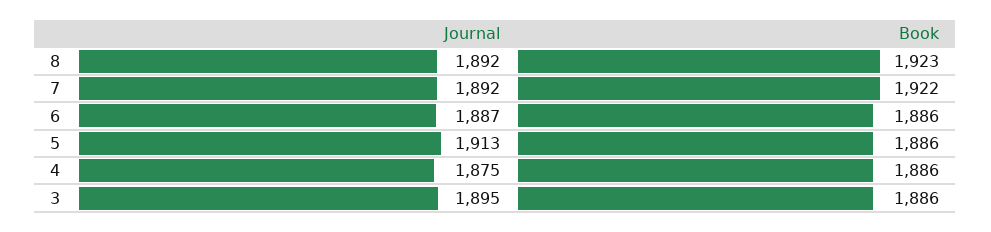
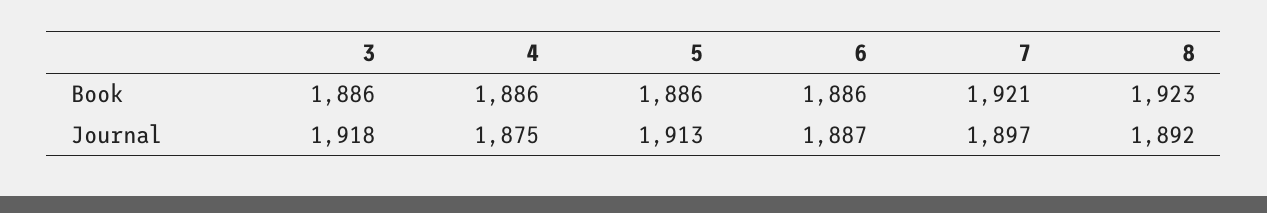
Journal, 7: 1892 -> 1897
Book, 7: 1922 -> 1921
Journal, 3: 1895 -> 1918

